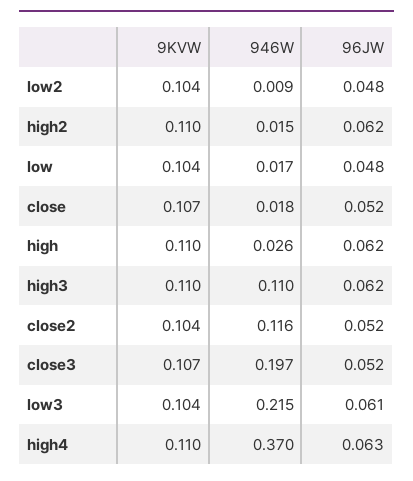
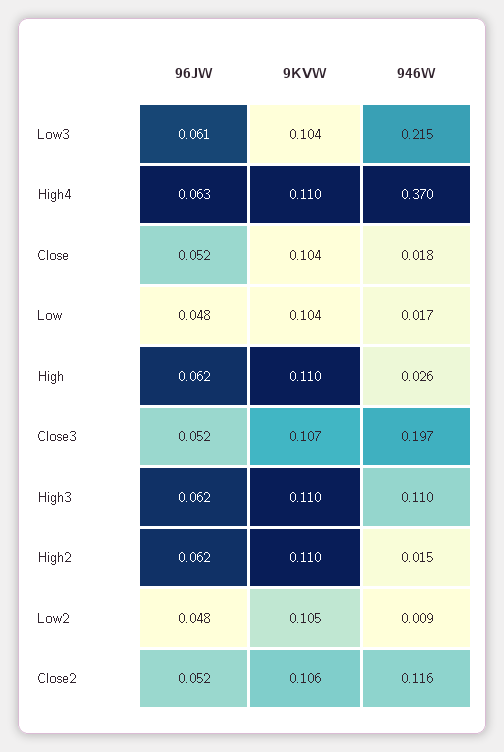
9KVW, low2: 0.104 -> 0.105
9KVW, close: 0.107 -> 0.104
9KVW, close2: 0.104 -> 0.106

